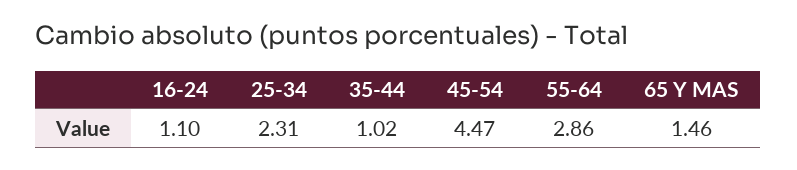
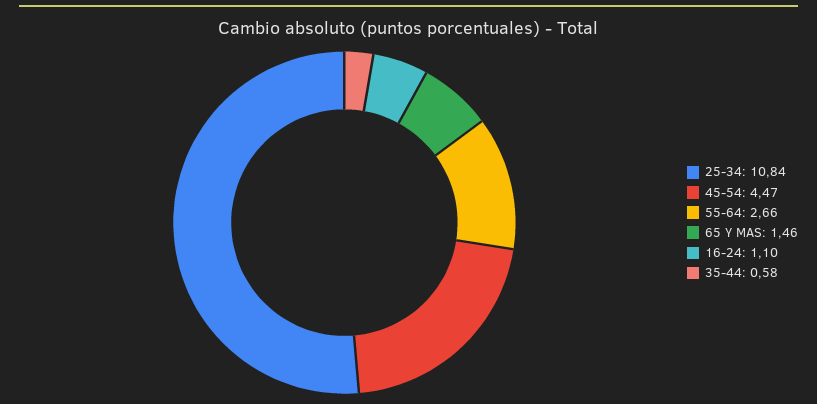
25-34: 2.31 -> 10.84
35-44: 1.02 -> 0.58
55-64: 2.86 -> 2.66

